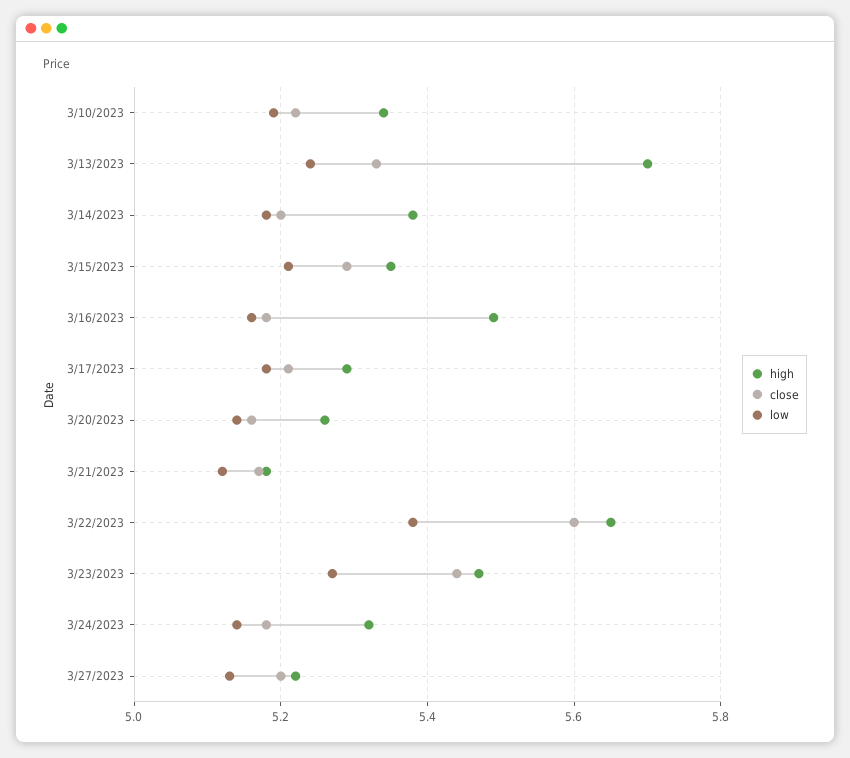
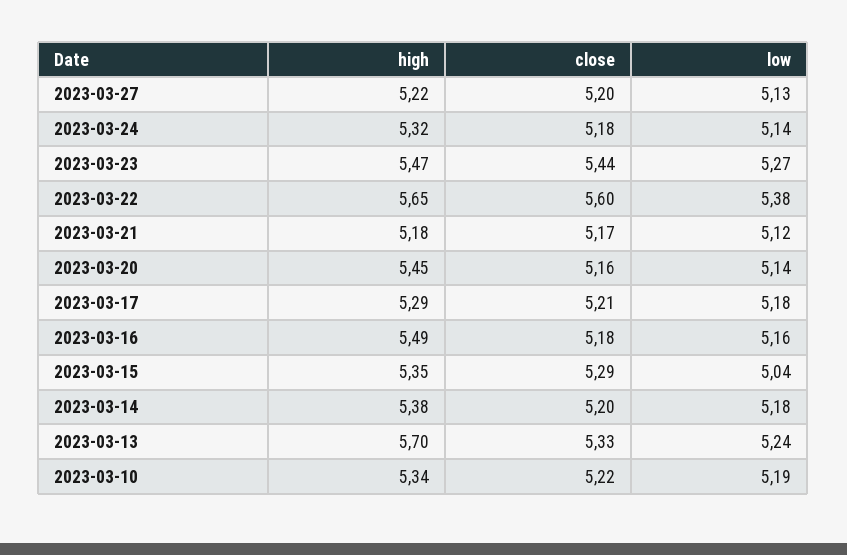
low, 3/15/2023: 5.2 -> 5.04
high, 3/20/2023: 5.25 -> 5.45

